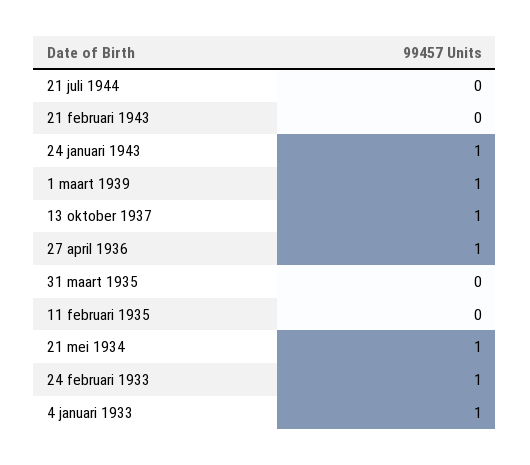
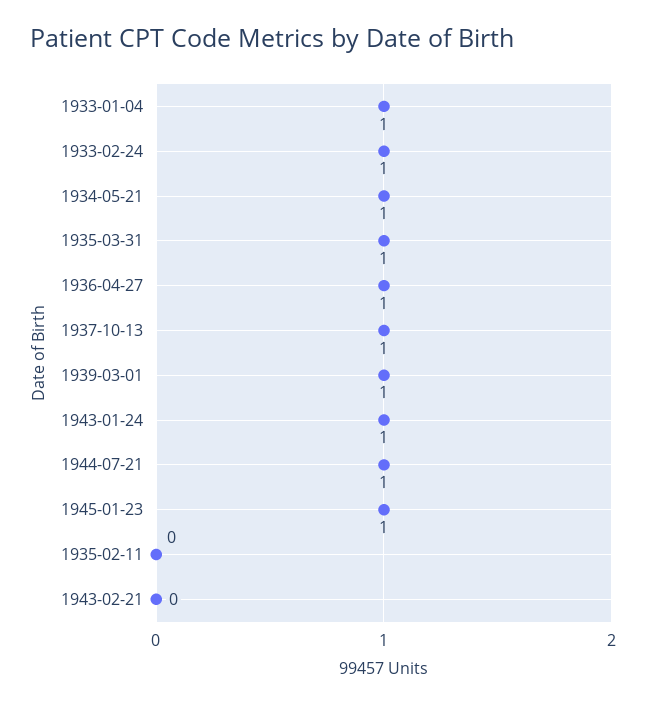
21 juli 1944: 0 -> 1
31 maart 1935: 0 -> 1
1945-01-23: none -> 1

